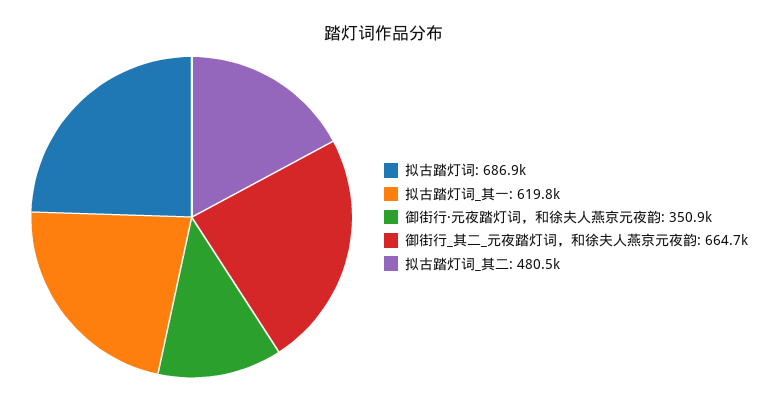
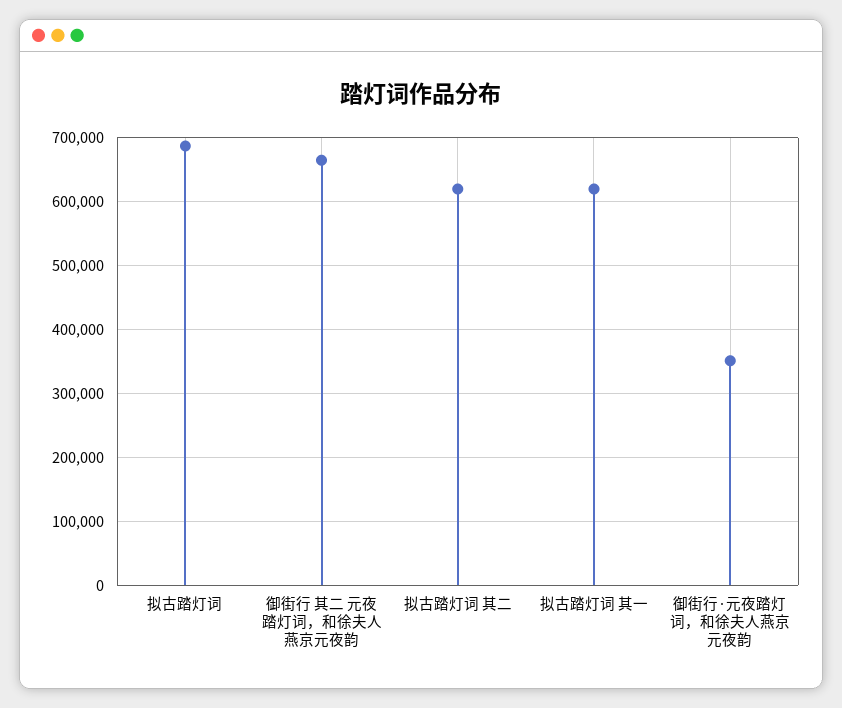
拟古踏灯词_其二: 480500 -> 620000

